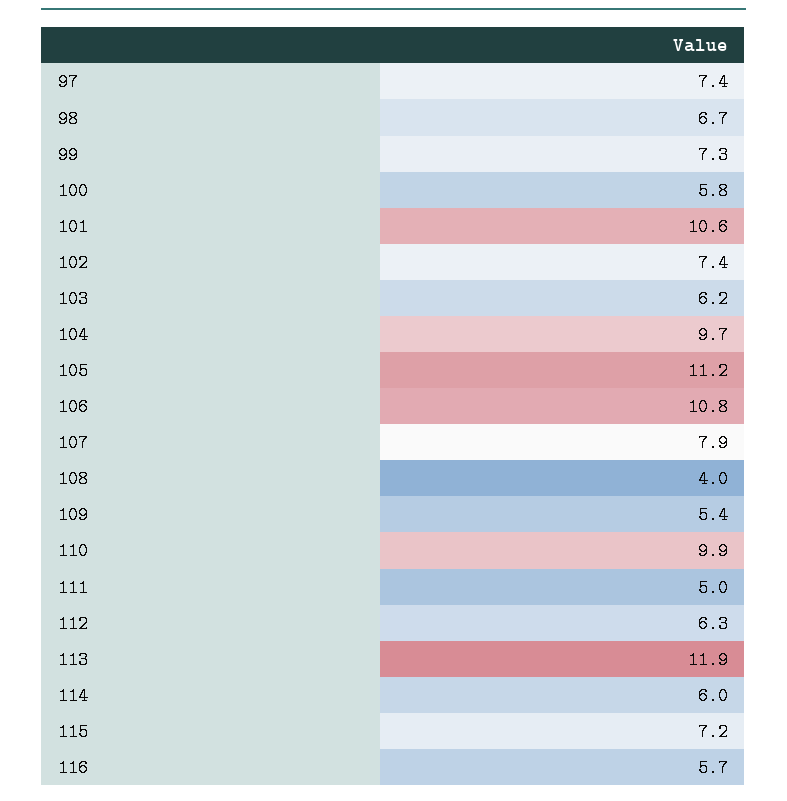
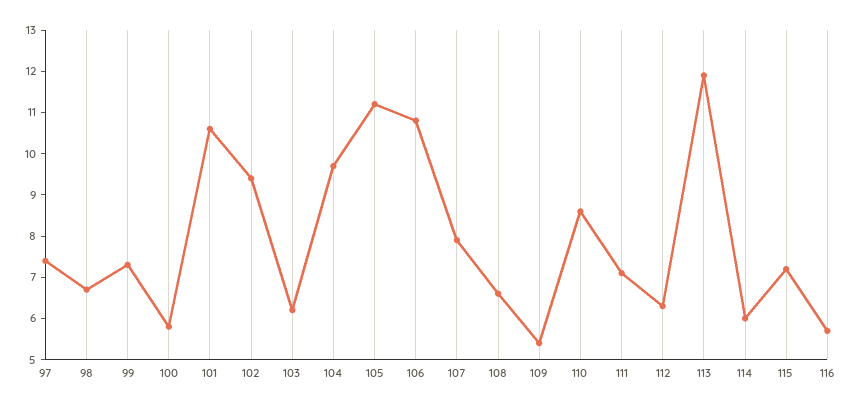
102: 7.4 -> 9.5
108: 4 -> 6.5
110: 9.9 -> 8.5
111: 5 -> 7

